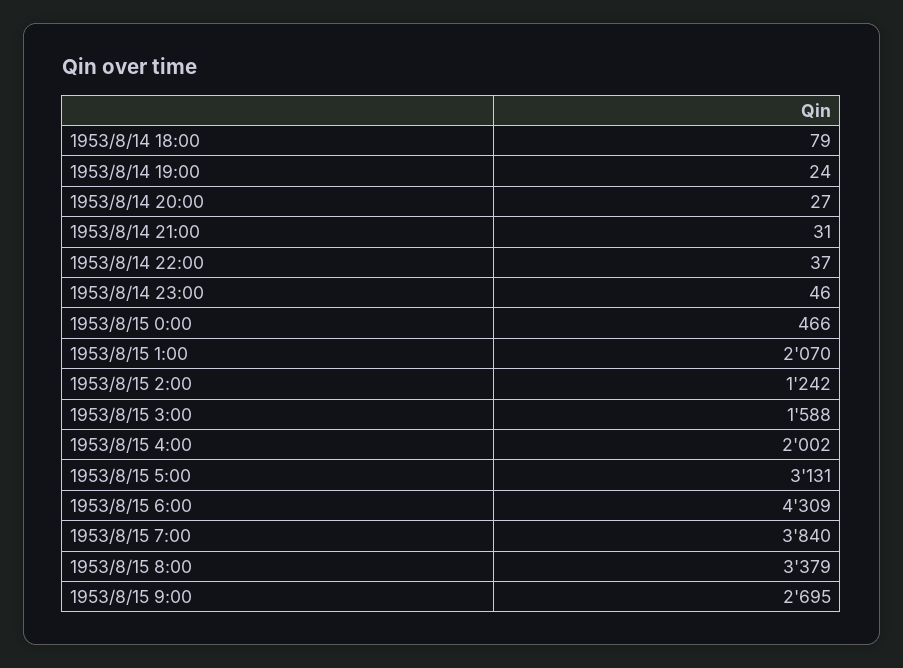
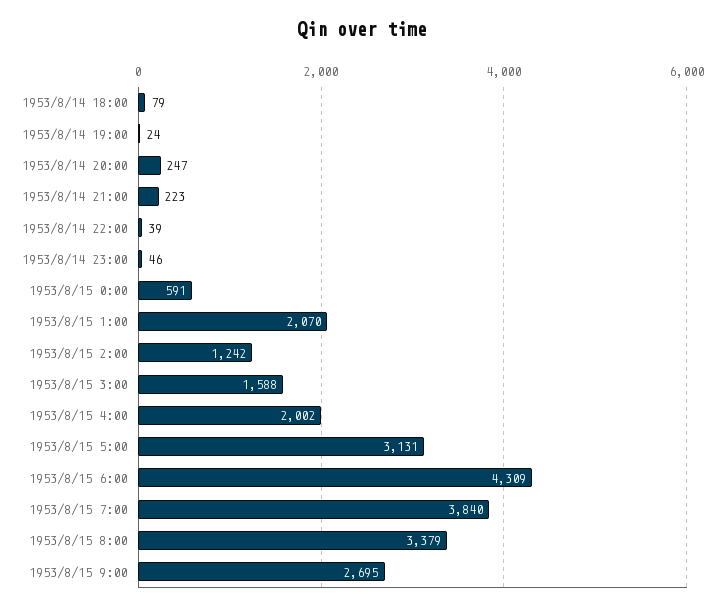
1953/8/14 20:00: 27 -> 247
1953/8/14 21:00: 31 -> 223
1953/8/14 22:00: 37 -> 39
1953/8/15 0:00: 466 -> 591

